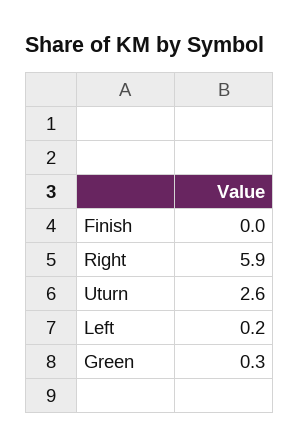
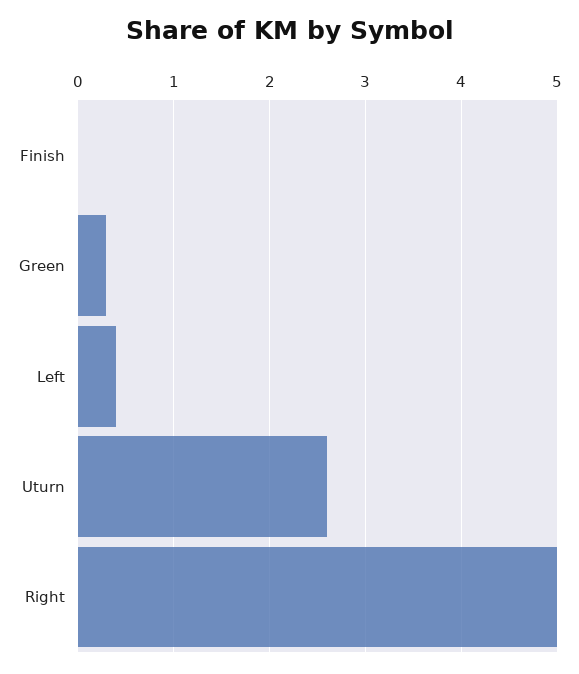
Right: 5.9 -> 5
Left: 0.2 -> 0.4

